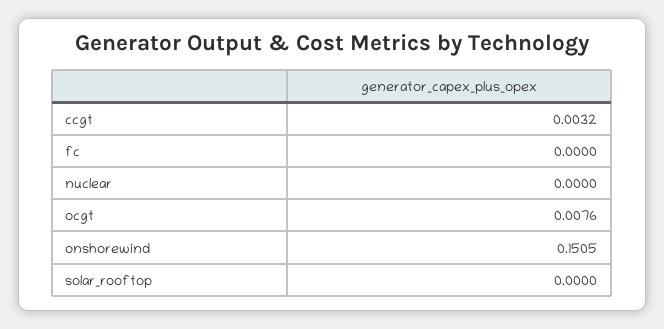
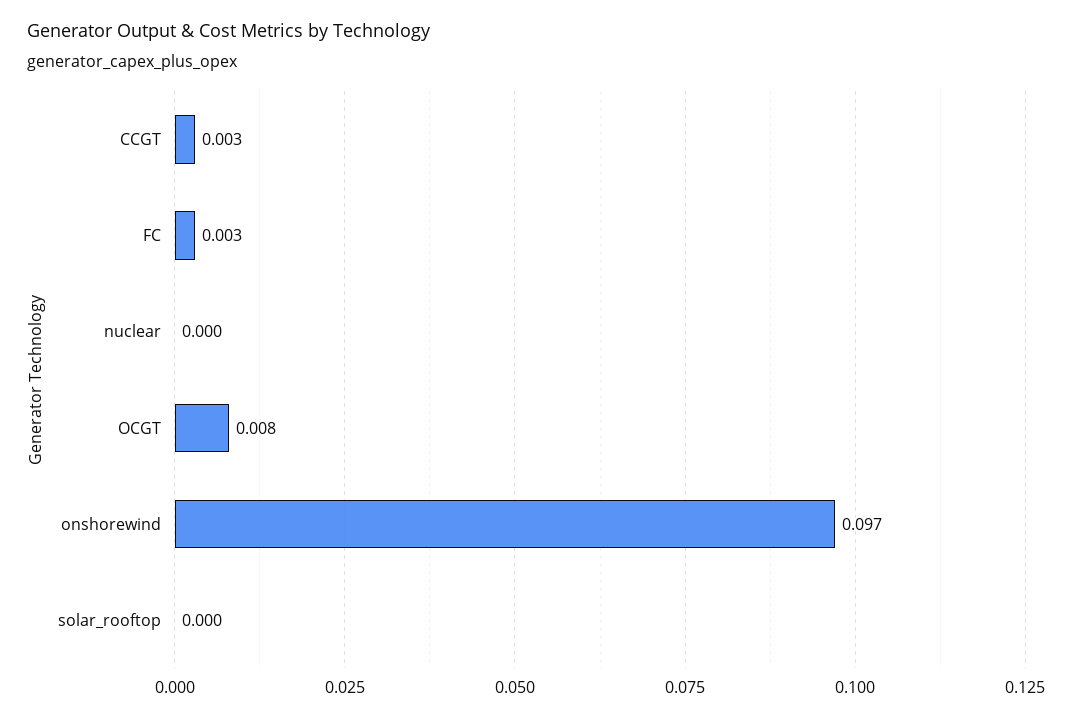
fc: 0 -> 0.003
onshorewind: 0.1505 -> 0.097

